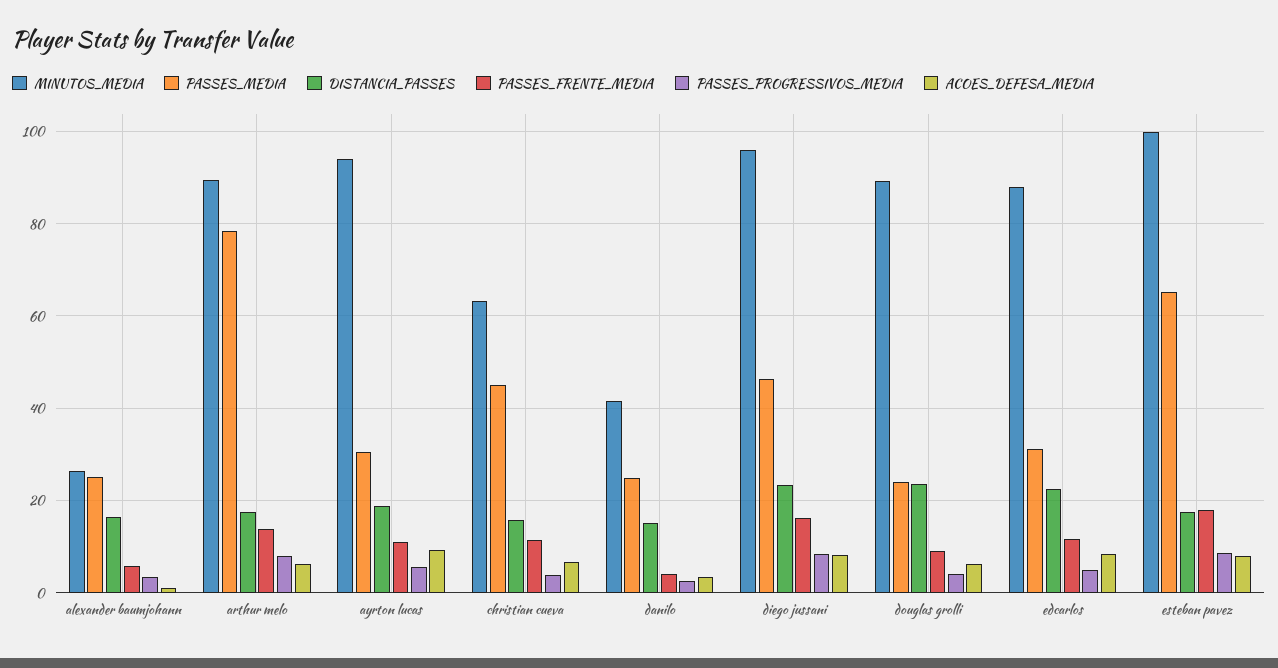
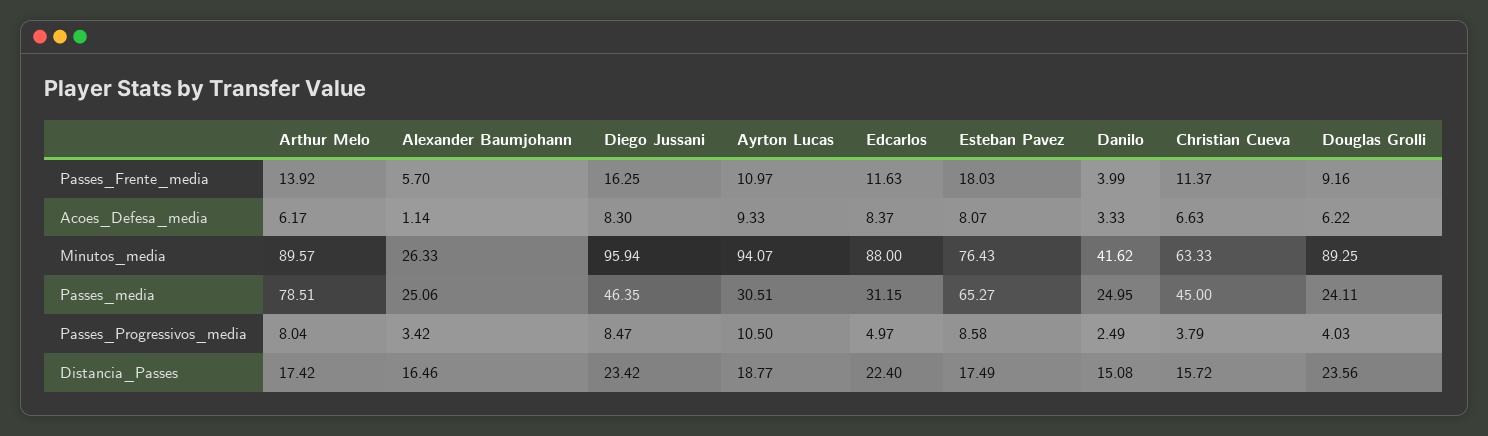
PASSES_PROGRESSIVOS_MEDIA, ayrton lucas: 6 -> 10.5
MINUTOS_MEDIA, esteban pavez: 100 -> 76.43

